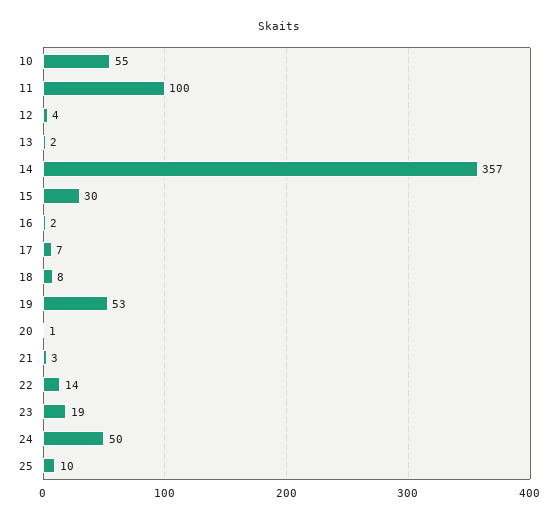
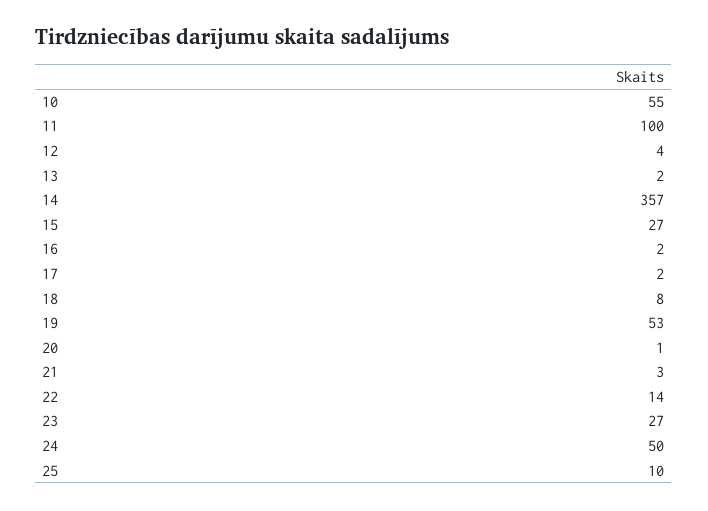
15: 30 -> 27
17: 7 -> 2
23: 19 -> 27

